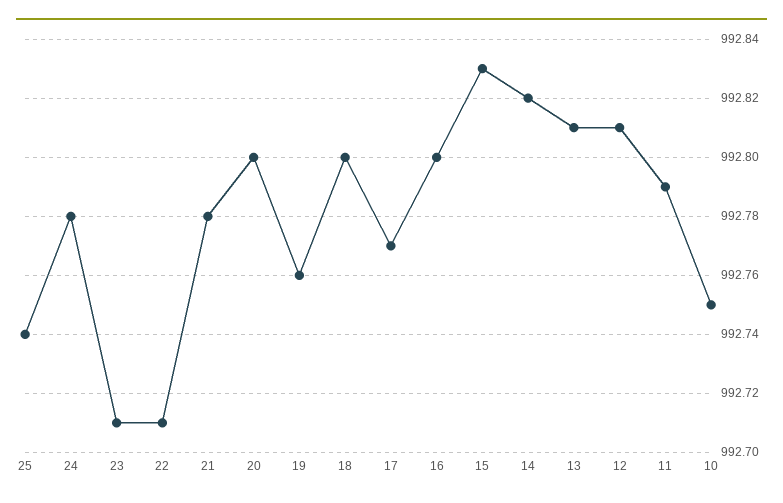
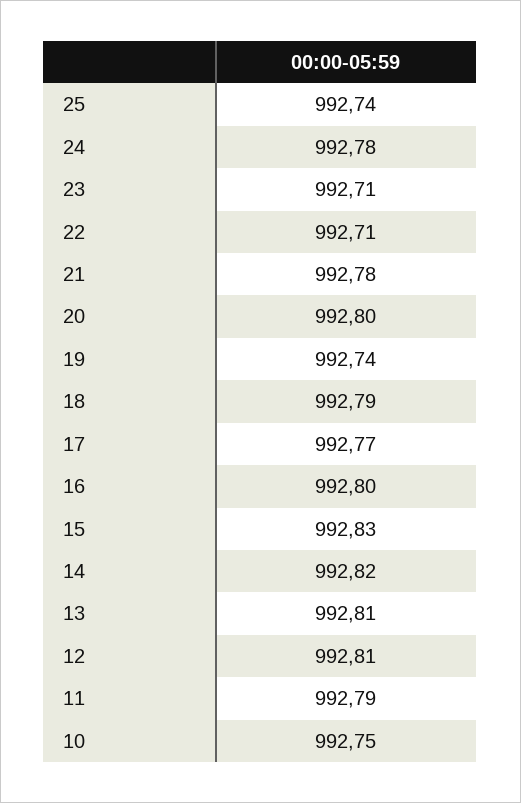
19: 992.76 -> 992.74
18: 992.8 -> 992.79

